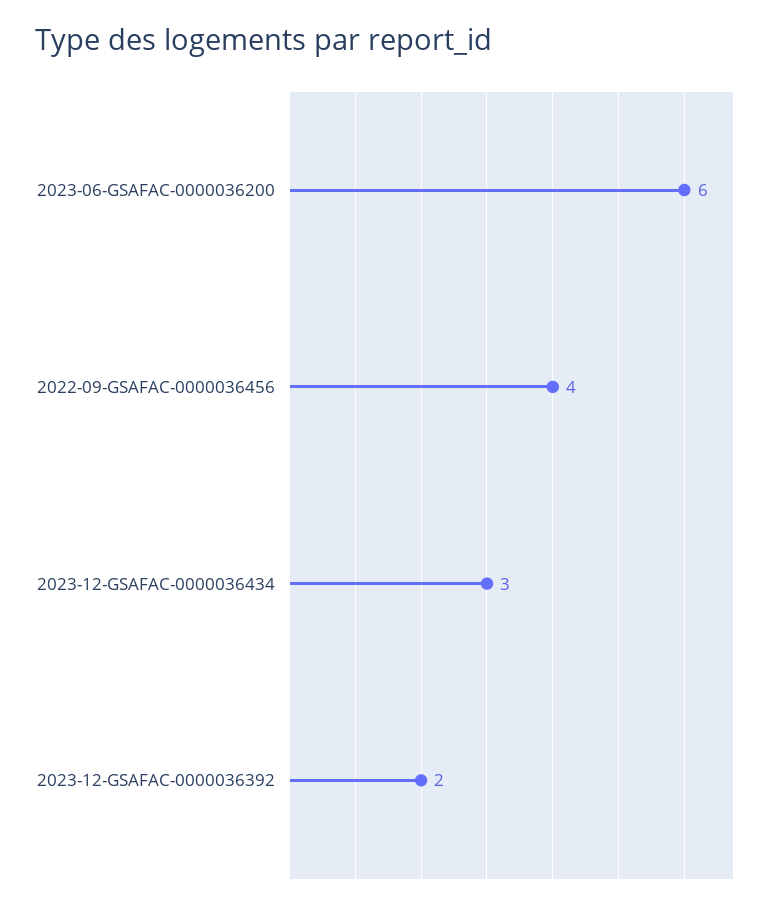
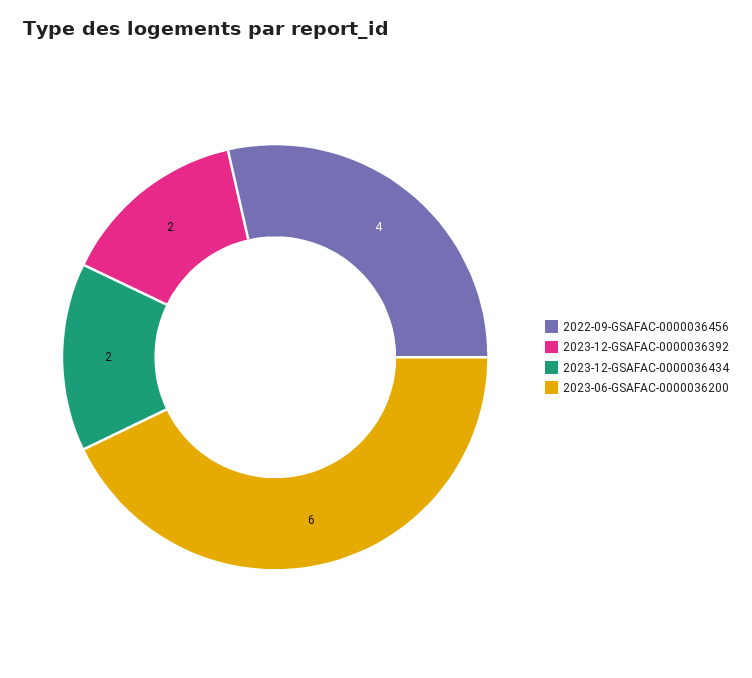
2023-12-GSAFAC-0000036434: 3 -> 2

